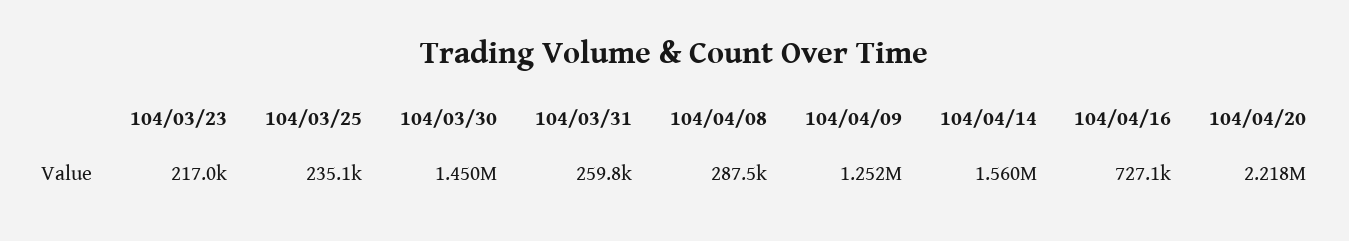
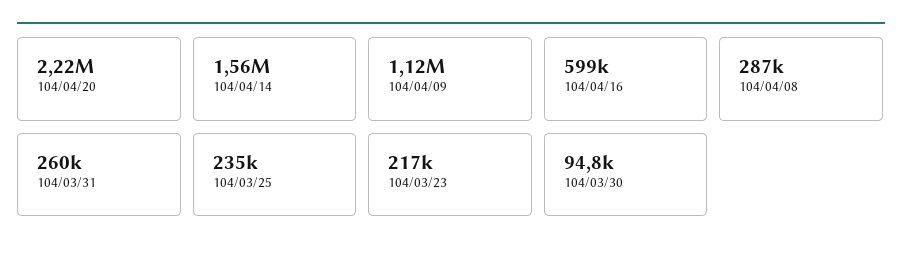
104/03/30: 1450000 -> 94800
104/04/09: 1252000 -> 1120000
104/04/16: 727100 -> 599000

